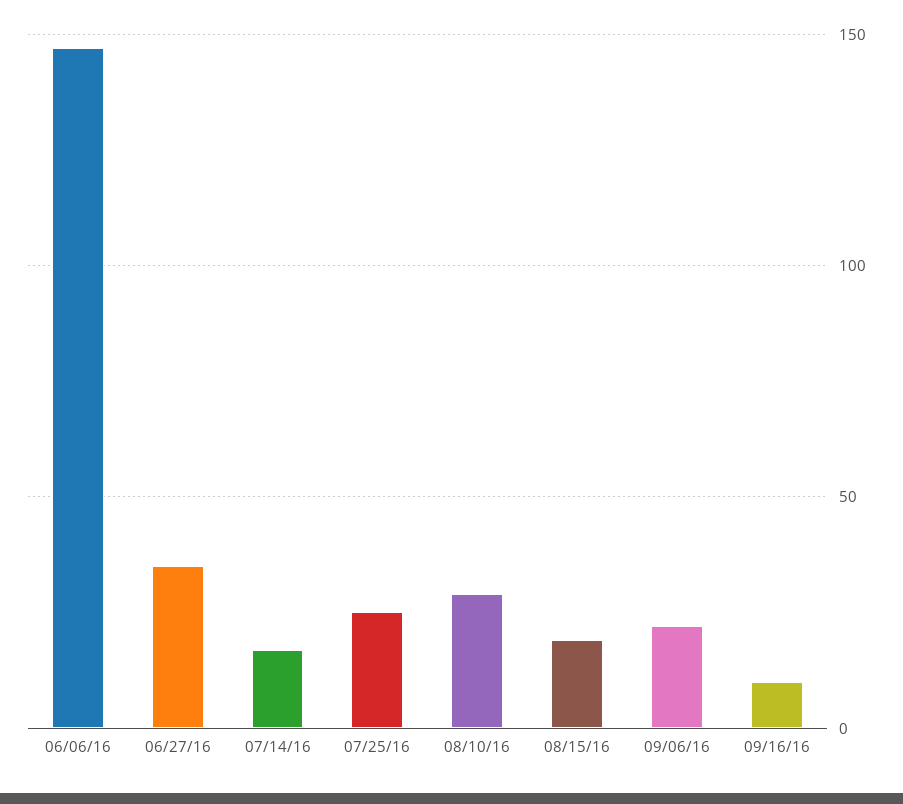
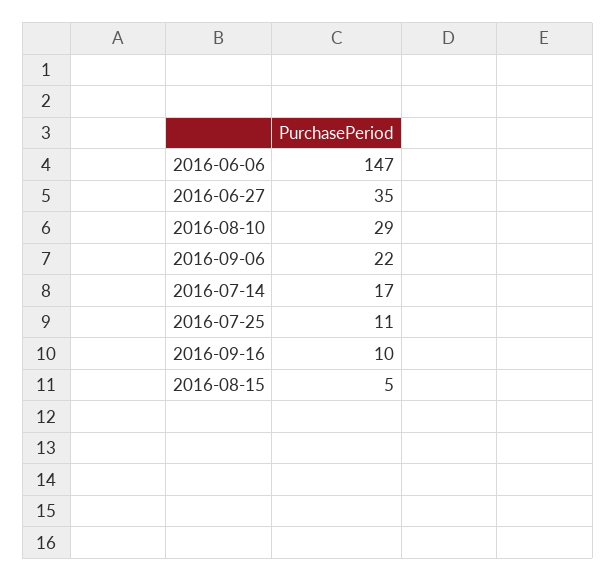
07/25/16: 25 -> 11
08/15/16: 20 -> 5

